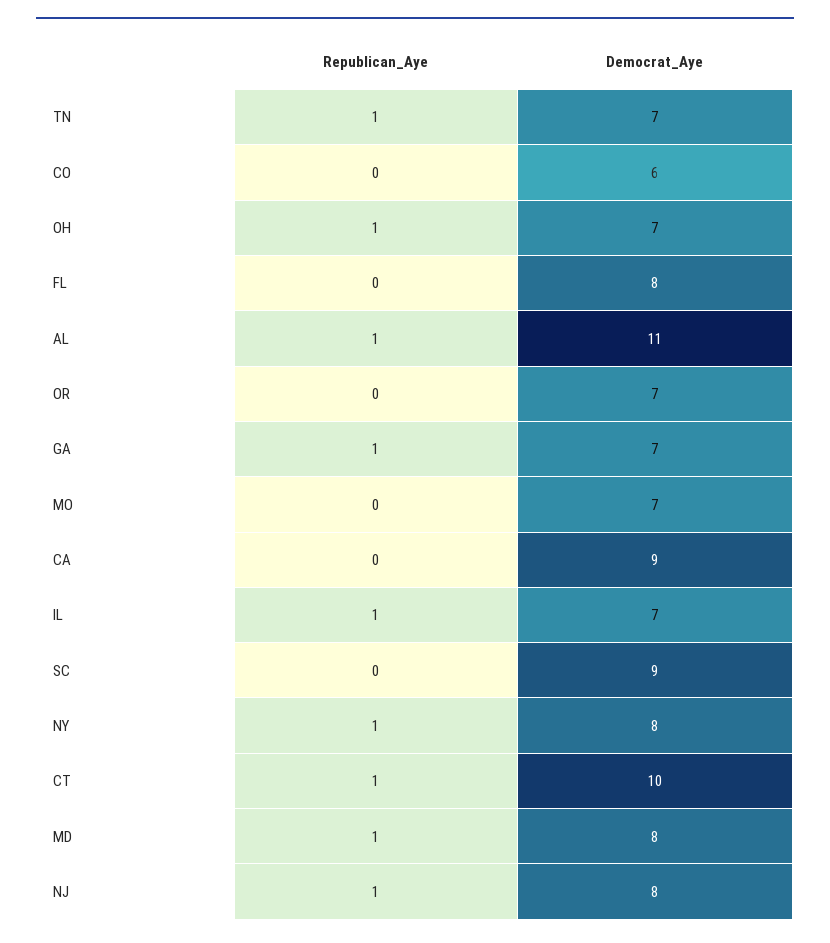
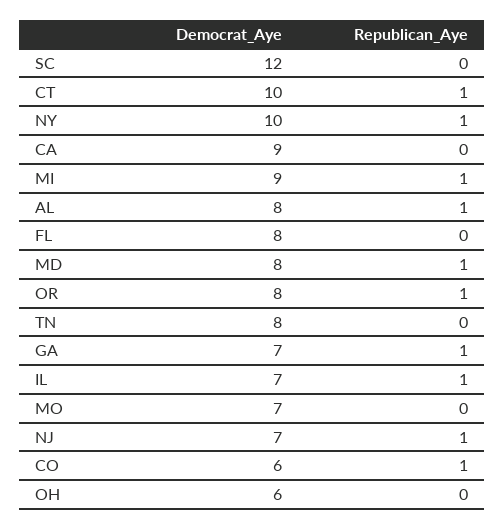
Republican_Aye, TN: 1 -> 0
Democrat_Aye, TN: 7 -> 8
Republican_Aye, CO: 0 -> 1
Republican_Aye, OH: 1 -> 0
Democrat_Aye, OH: 7 -> 6
Democrat_Aye, AL: 11 -> 8
Republican_Aye, OR: 0 -> 1
Democrat_Aye, OR: 7 -> 8
Democrat_Aye, SC: 9 -> 12
Democrat_Aye, NY: 8 -> 10
Democrat_Aye, NJ: 8 -> 7
Democrat_Aye, MI: none -> 9
Republican_Aye, MI: none -> 1

